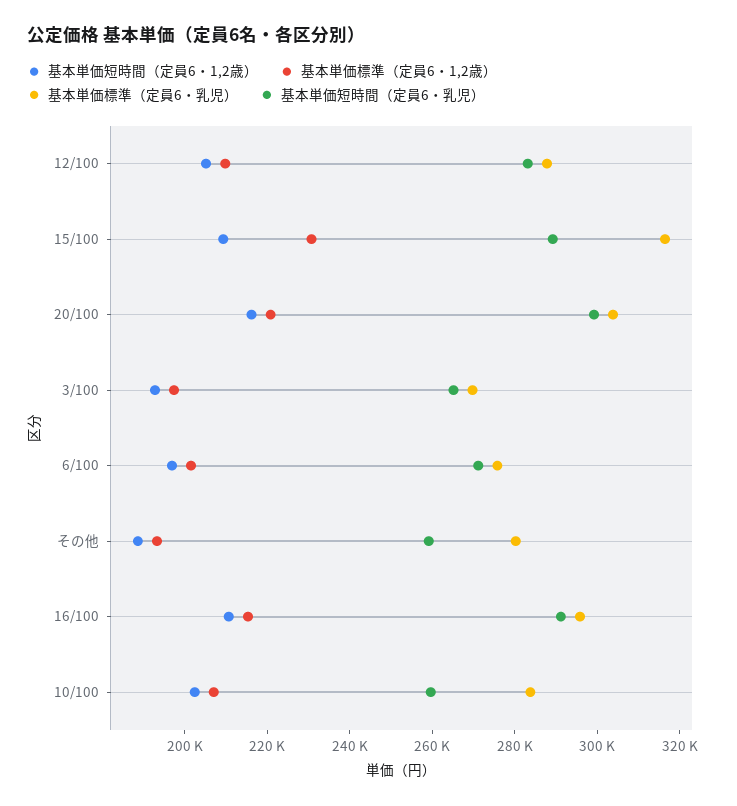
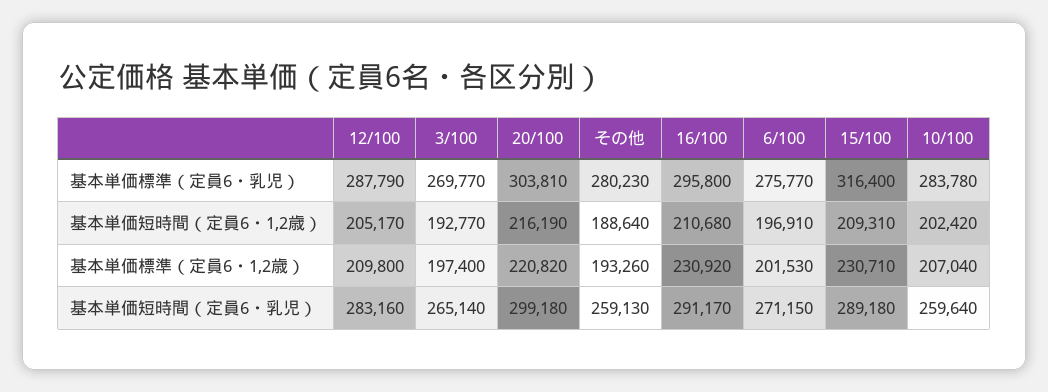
基本単価標準（定員6・1,2歳）, 16/100: 215000 -> 230920

